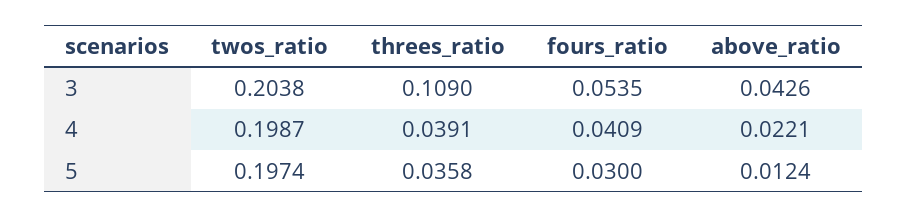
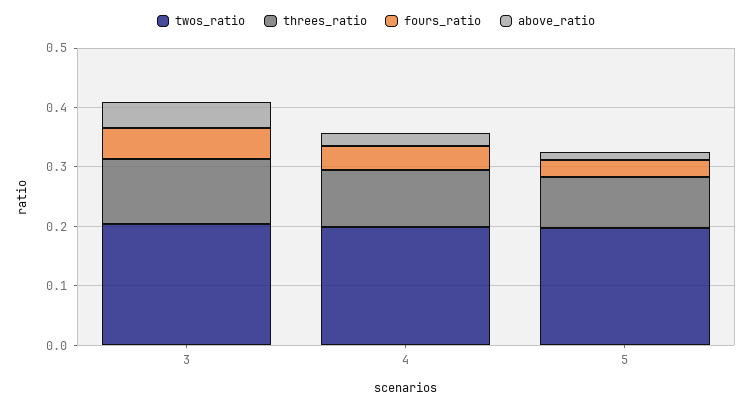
threes_ratio, 4: 0.0391 -> 0.1
threes_ratio, 5: 0.0358 -> 0.08

